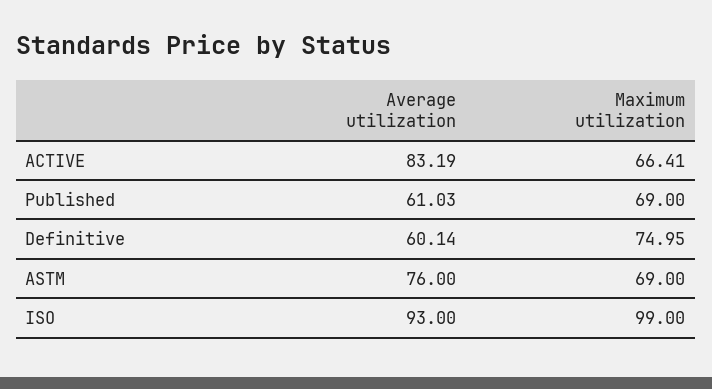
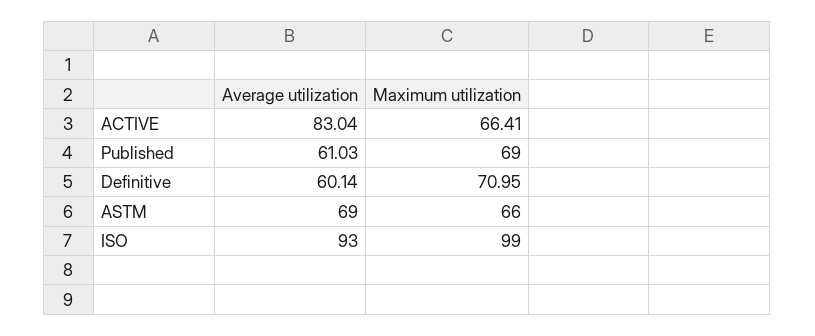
Average utilization, ACTIVE: 83.19 -> 83.04
Maximum utilization, Definitive: 74.95 -> 70.95
Average utilization, ASTM: 76 -> 69
Maximum utilization, ASTM: 69 -> 66

